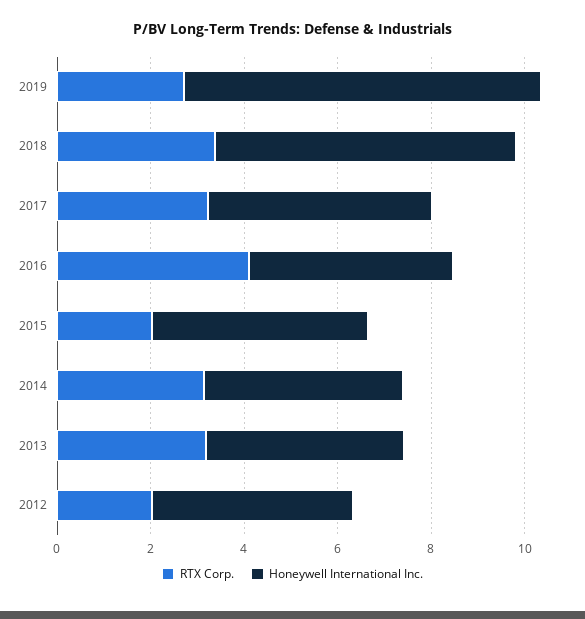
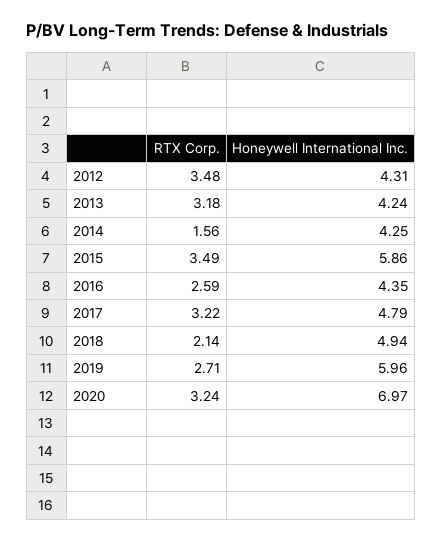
Honeywell International Inc., 2019: 7.5 -> 5.96
RTX Corp., 2018: 3.5 -> 2.14
Honeywell International Inc., 2018: 6.5 -> 4.94
RTX Corp., 2016: 4 -> 2.59
RTX Corp., 2015: 2 -> 3.49
Honeywell International Inc., 2015: 4.5 -> 5.86
RTX Corp., 2014: 3 -> 1.56
RTX Corp., 2012: 2 -> 3.48
RTX Corp., 2020: none -> 3.24
Honeywell International Inc., 2020: none -> 6.97

